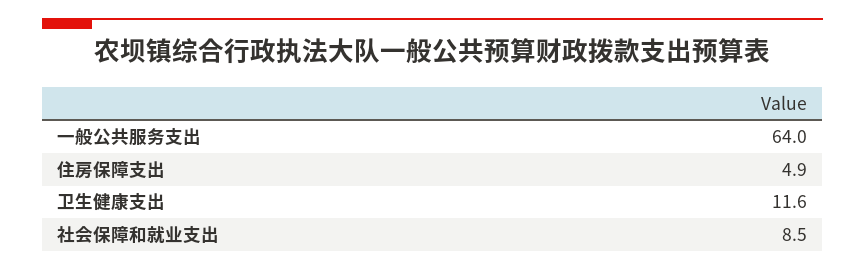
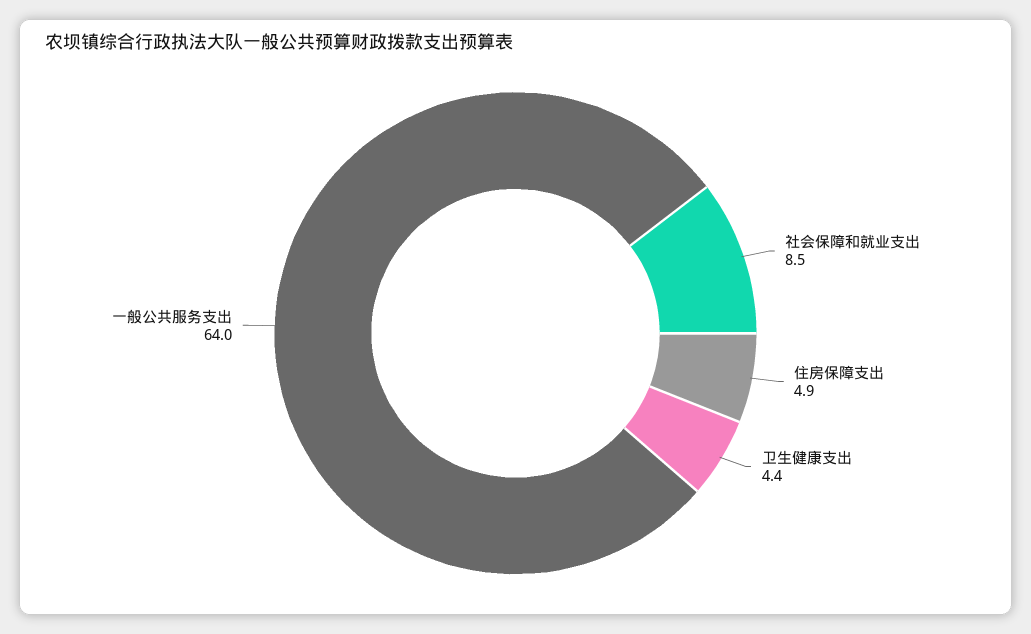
卫生健康支出: 11.6 -> 4.4

